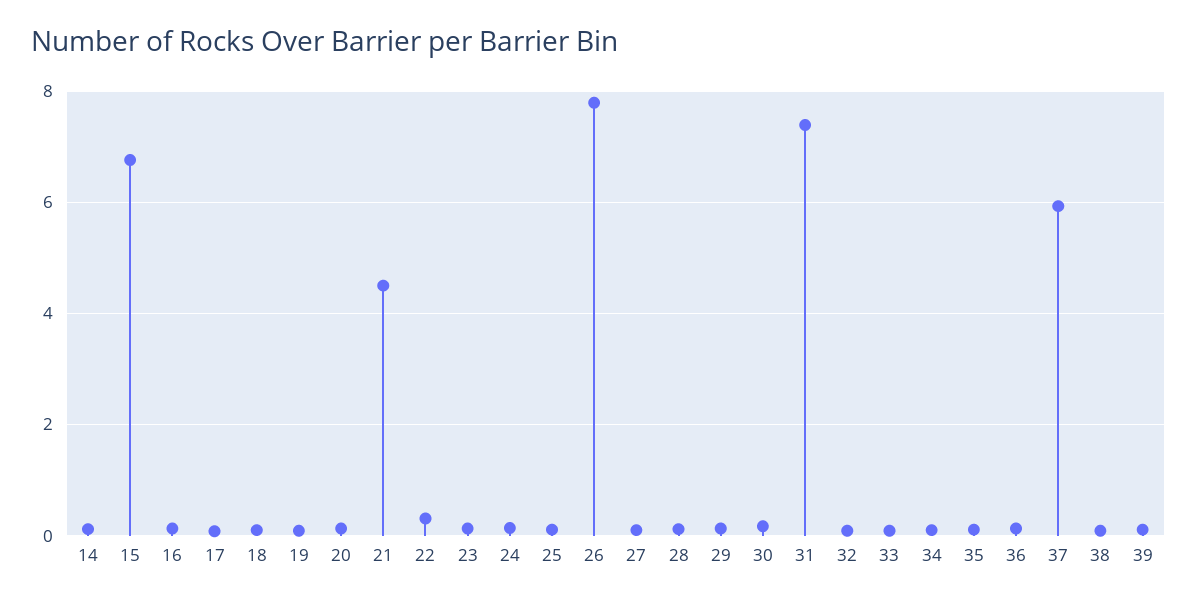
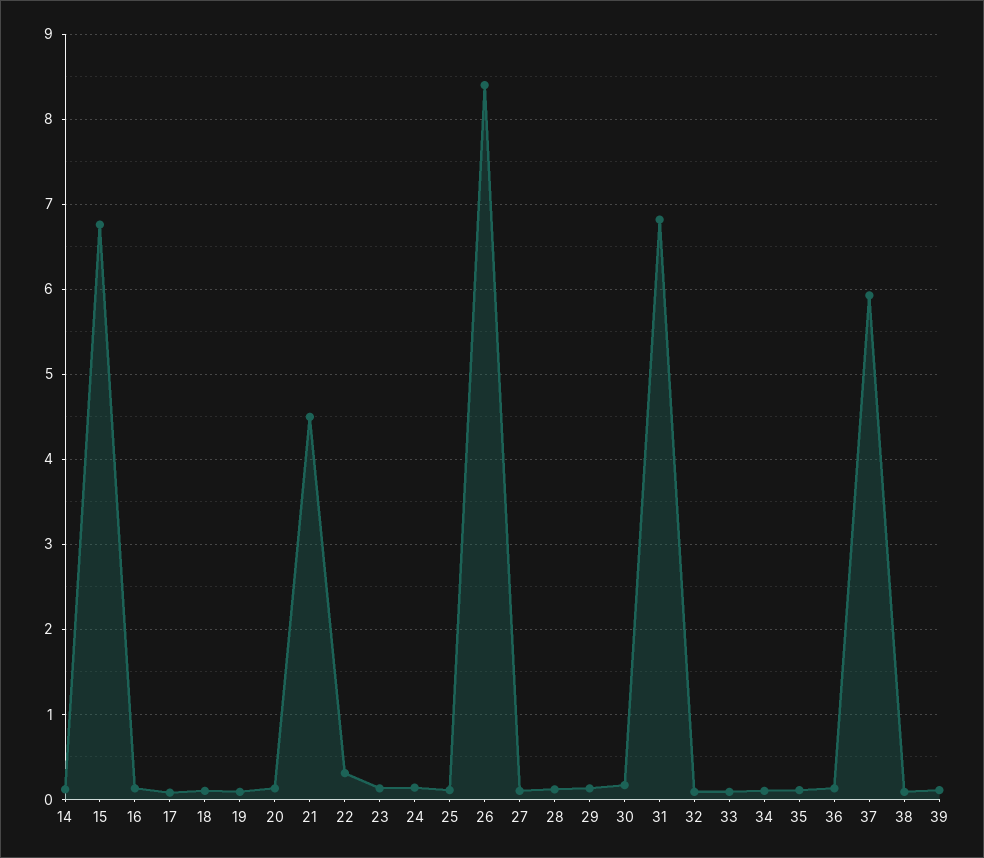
26: 7.8 -> 8.4
31: 7.4 -> 6.8

